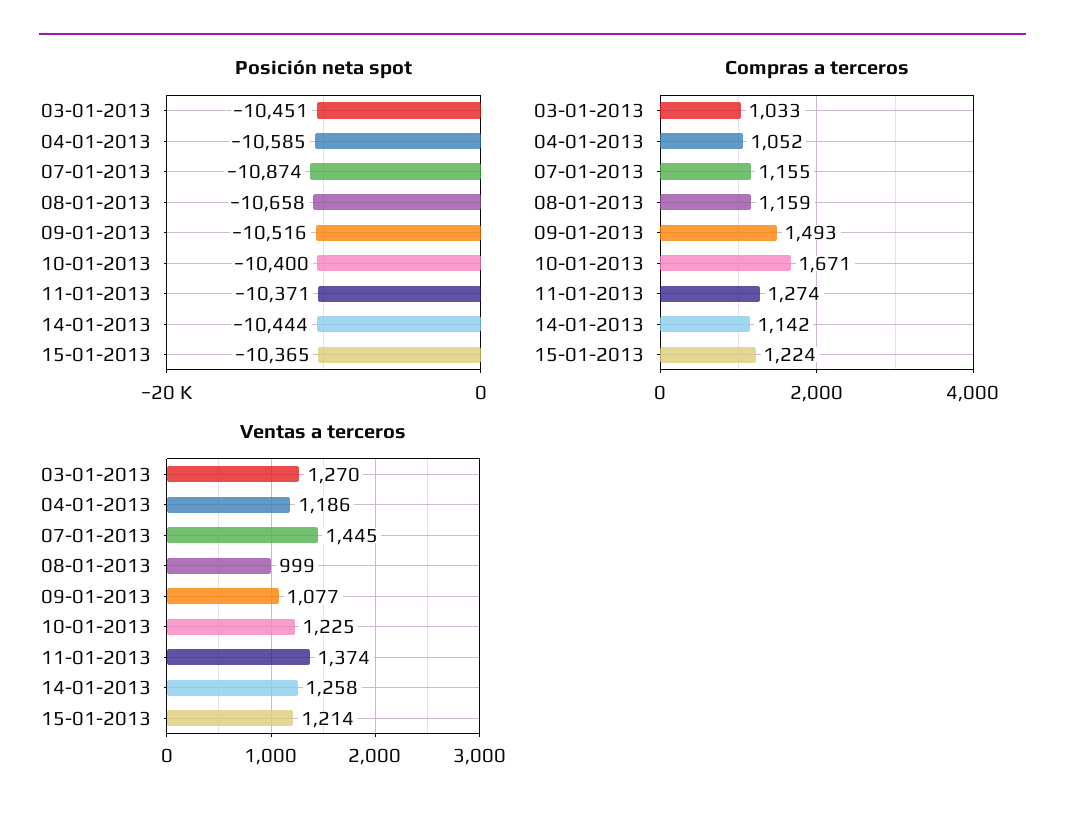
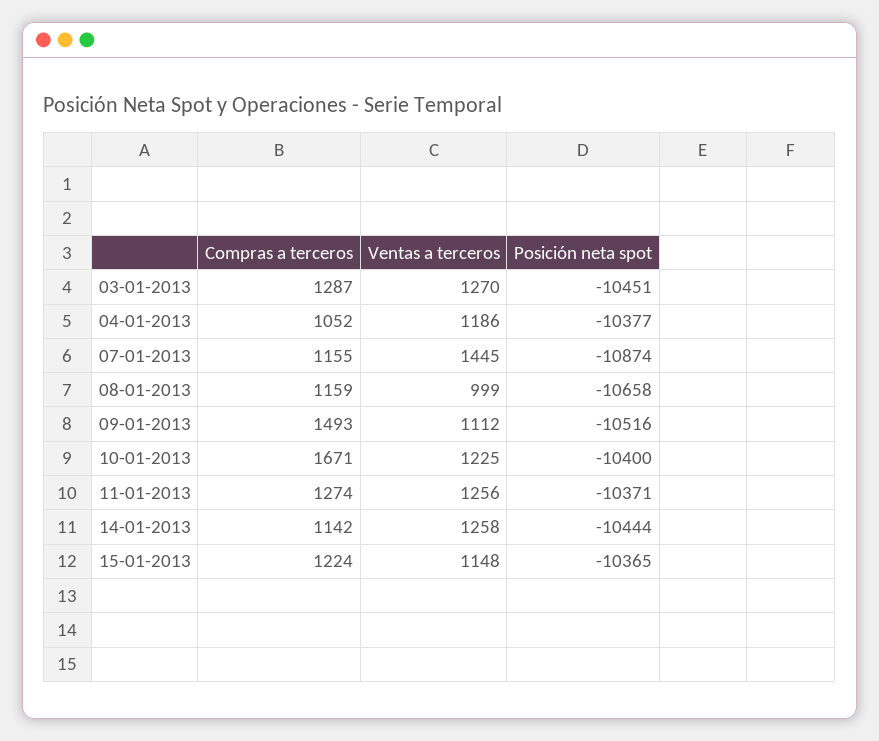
Posición neta spot, 04-01-2013: -10585 -> -10377
Compras a terceros, 03-01-2013: 1033 -> 1287
Ventas a terceros, 09-01-2013: 1077 -> 1112
Ventas a terceros, 11-01-2013: 1374 -> 1256
Ventas a terceros, 15-01-2013: 1214 -> 1148

